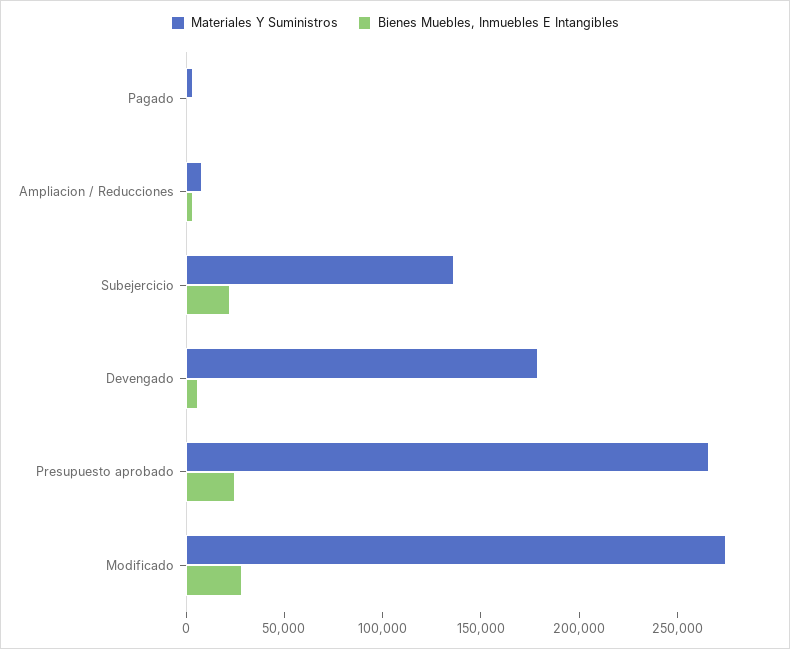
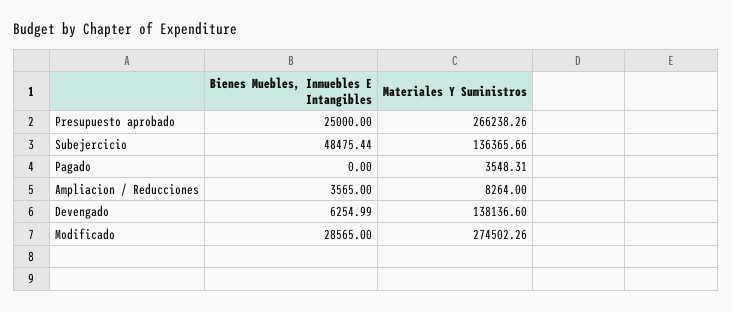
Bienes Muebles, Inmuebles E Intangibles, Subejercicio: 20000 -> 48475.44
Materiales Y Suministros, Devengado: 180000 -> 138136.6

